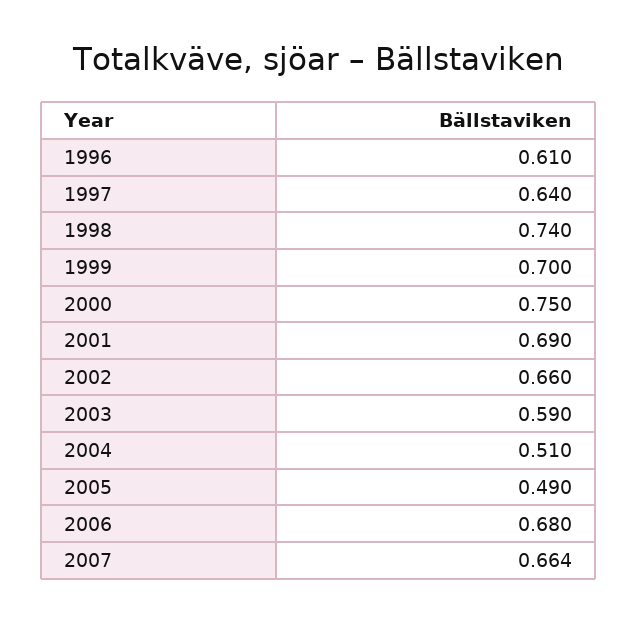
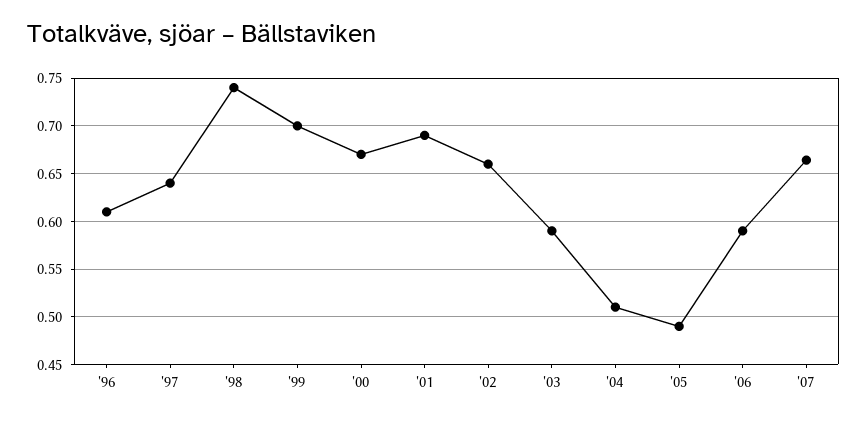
2000: 0.75 -> 0.67
2006: 0.68 -> 0.59

